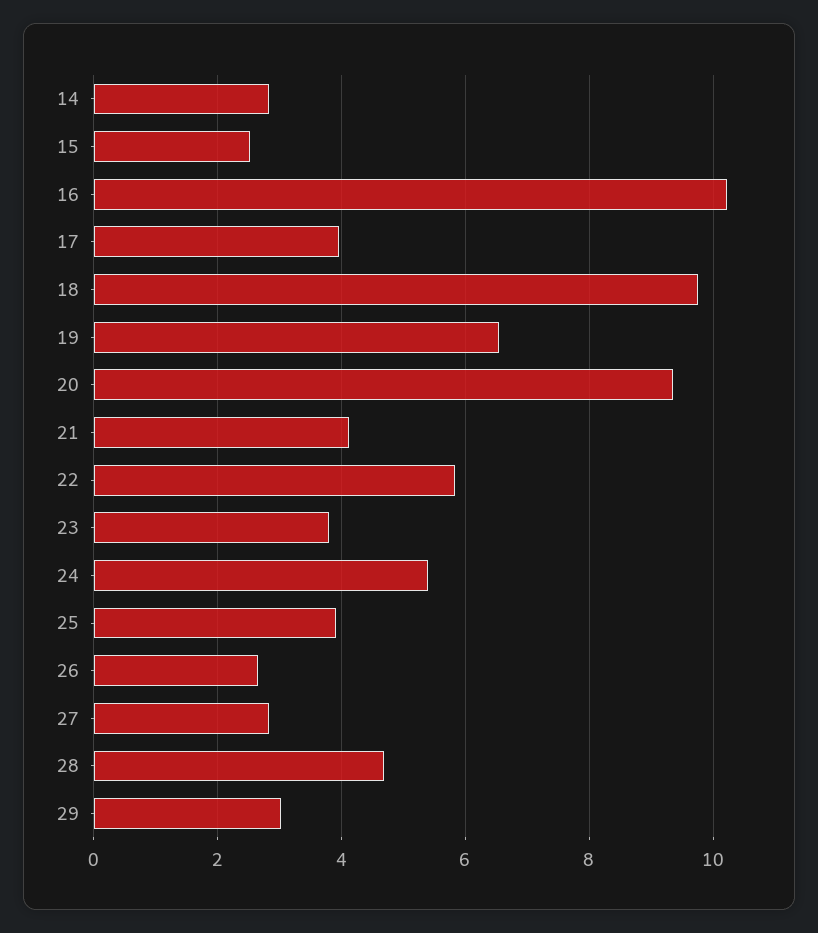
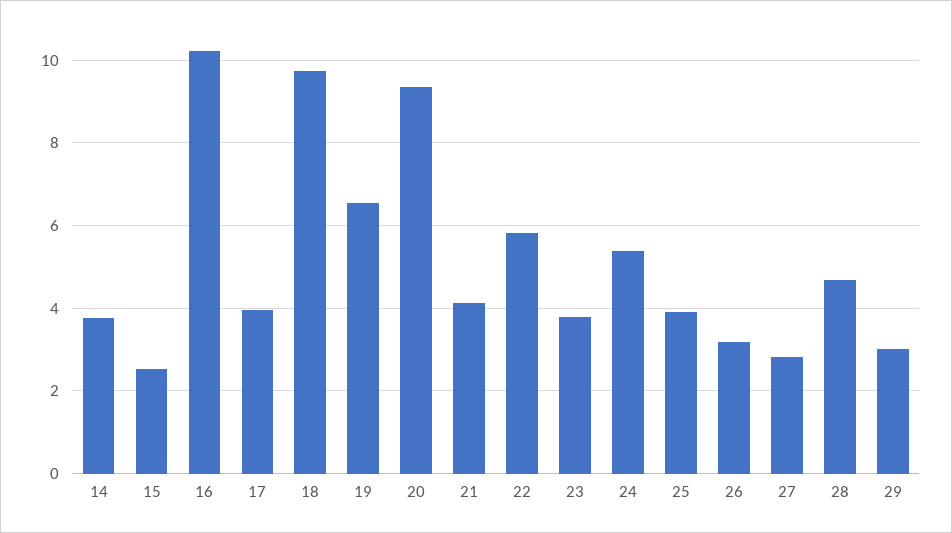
14: 2.8 -> 3.8
26: 2.6 -> 3.2

